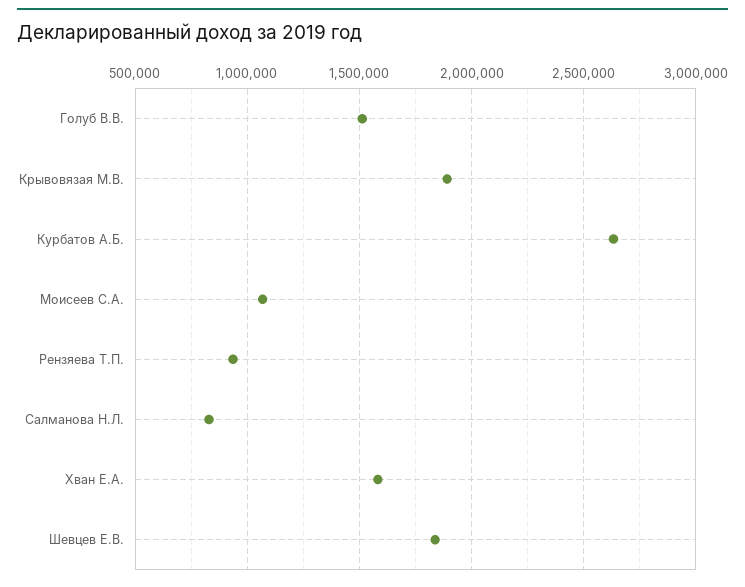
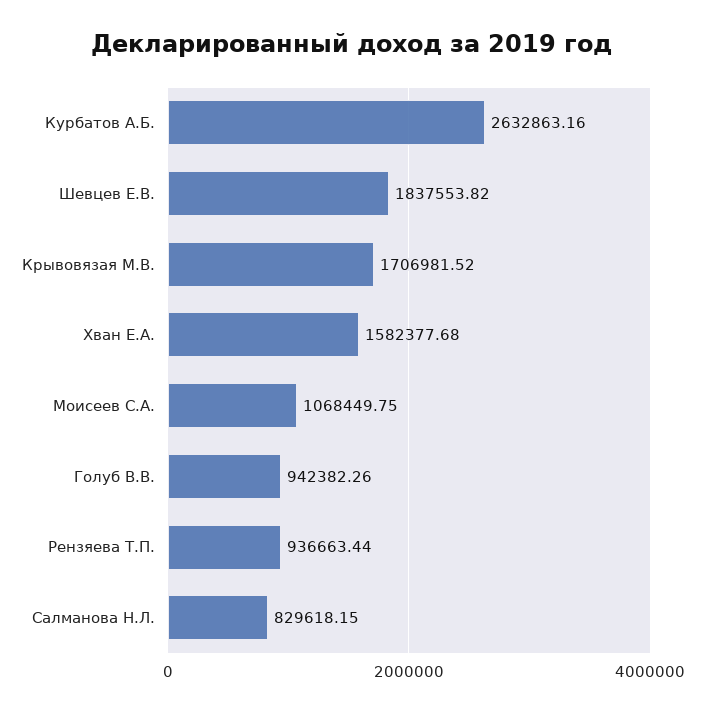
Голуб В.В.: 1500000 -> 942382.26
Крывовязая М.В.: 1900000 -> 1706981.52

